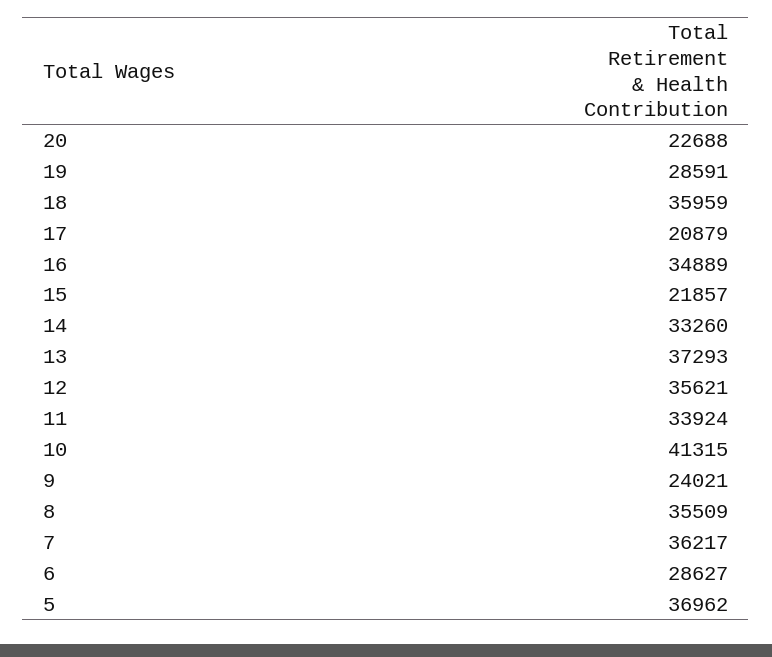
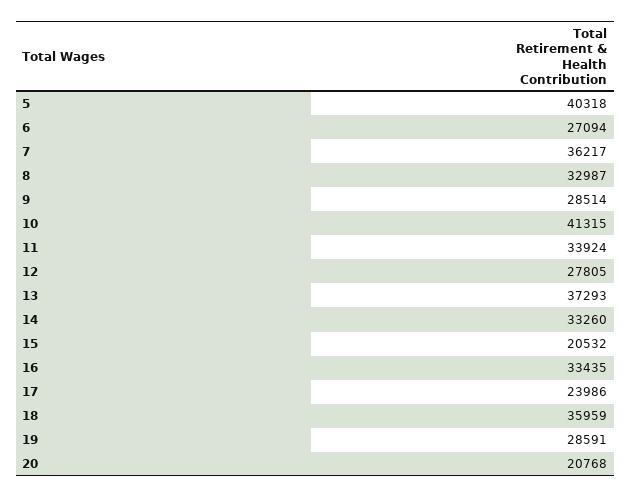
20: 22688 -> 20768
17: 20879 -> 23986
16: 34889 -> 33435
15: 21857 -> 20532
12: 35621 -> 27805
9: 24021 -> 28514
8: 35509 -> 32987
6: 28627 -> 27094
5: 36962 -> 40318

